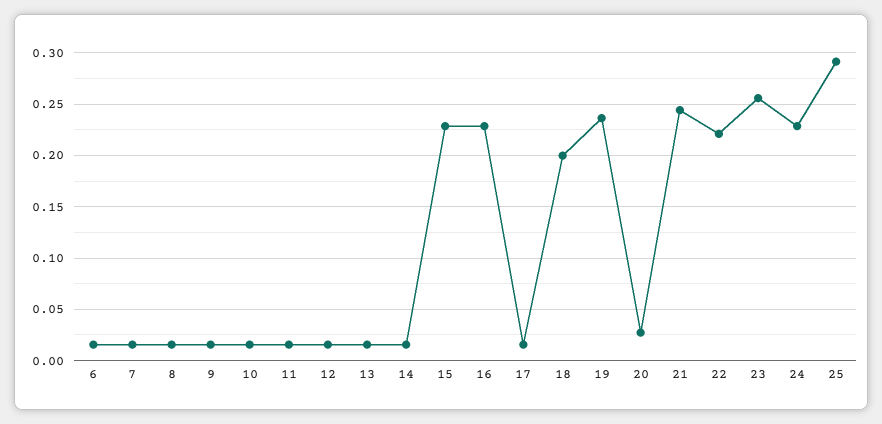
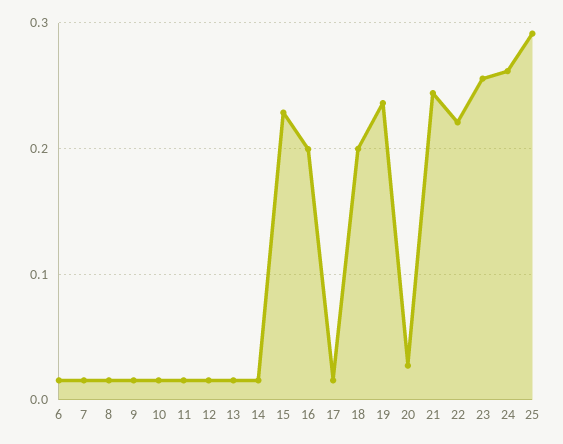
16: 0.23 -> 0.2
24: 0.23 -> 0.26

